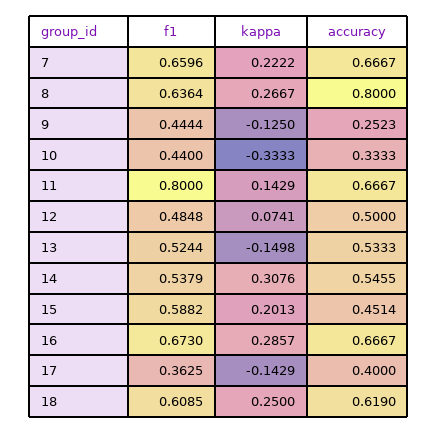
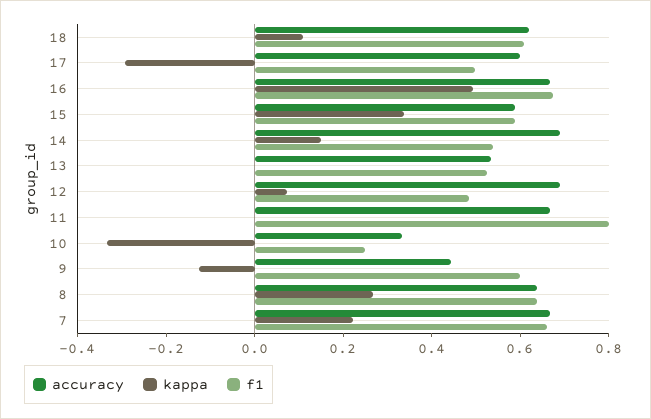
accuracy, 8: 0.8 -> 0.65
f1, 9: 0.4444 -> 0.6
accuracy, 9: 0.2523 -> 0.45
f1, 10: 0.44 -> 0.25
kappa, 11: 0.1429 -> 0
accuracy, 12: 0.5 -> 0.7
kappa, 13: -0.1498 -> 0
kappa, 14: 0.3076 -> 0.15
accuracy, 14: 0.5455 -> 0.7
kappa, 15: 0.2013 -> 0.35
accuracy, 15: 0.4514 -> 0.6
kappa, 16: 0.2857 -> 0.5
f1, 17: 0.3625 -> 0.5
kappa, 17: -0.1429 -> -0.3
accuracy, 17: 0.4 -> 0.6
kappa, 18: 0.25 -> 0.1

